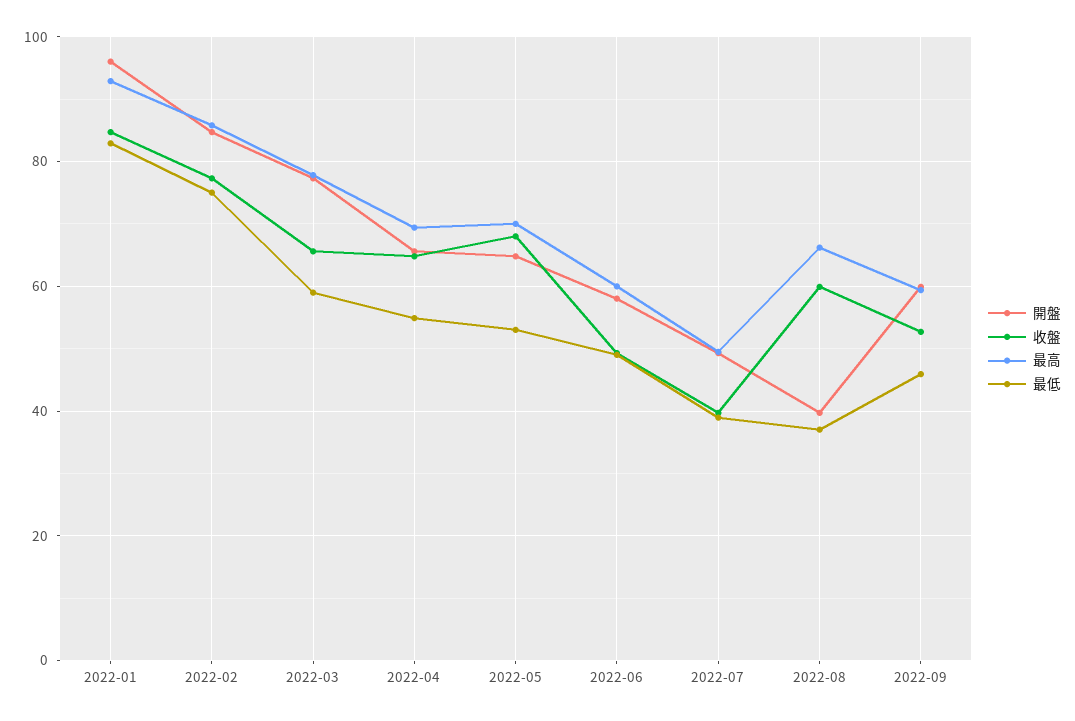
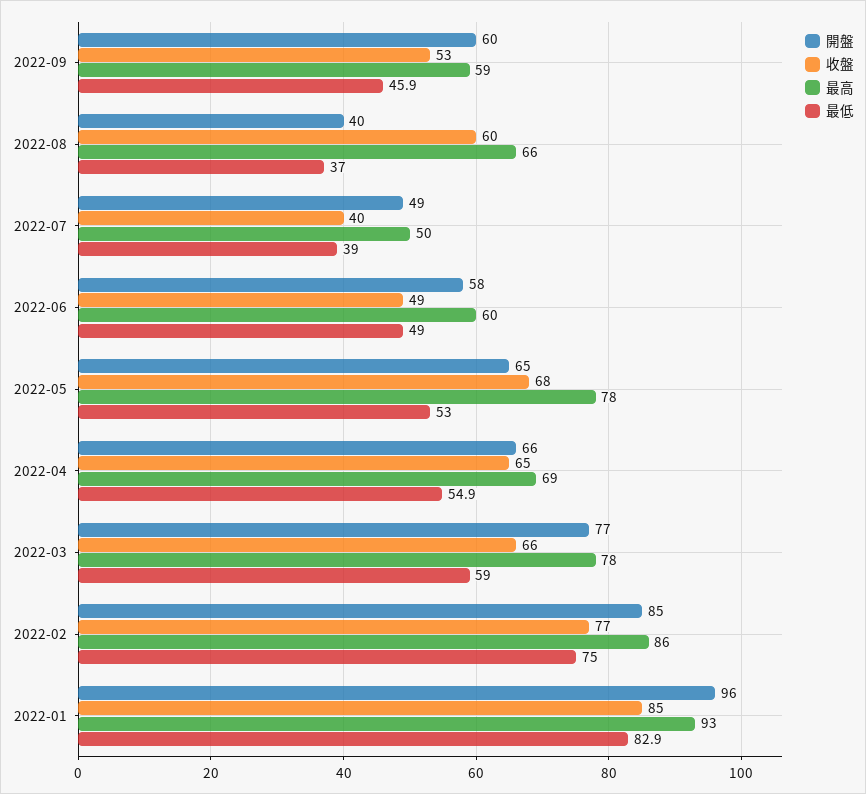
最高, 2022-05: 70 -> 78

